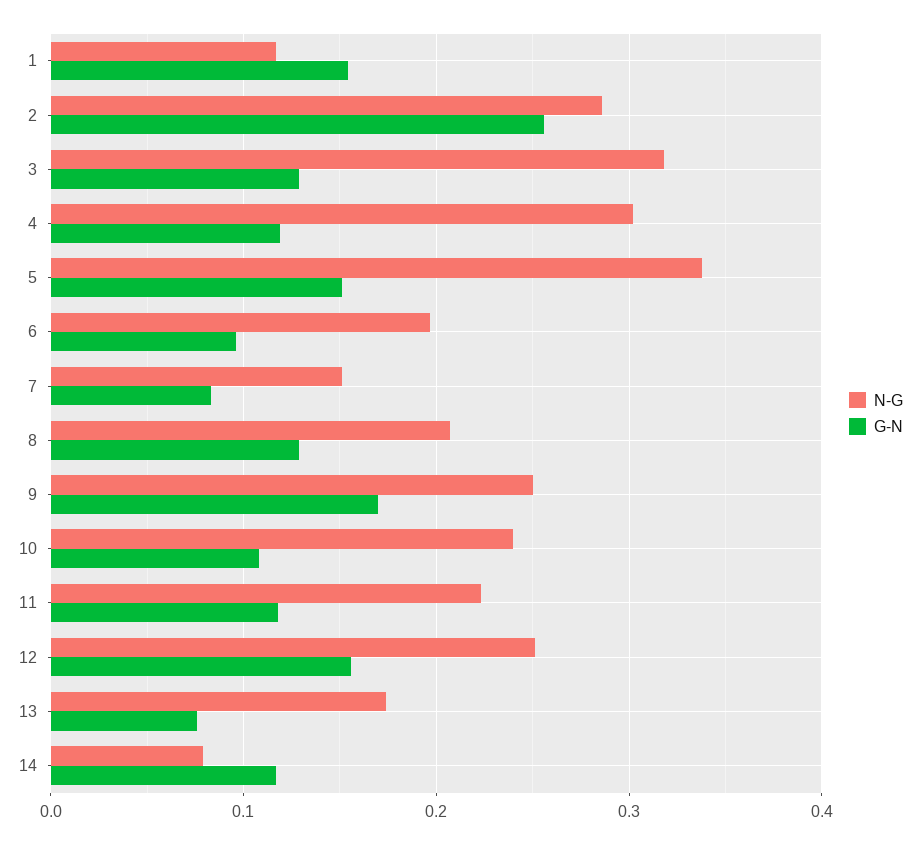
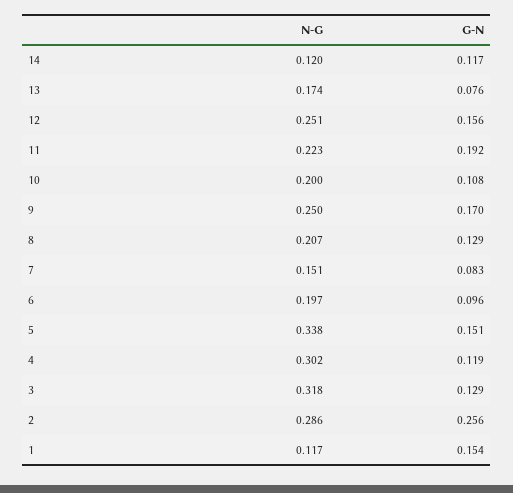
N-G, 10: 0.24 -> 0.2
G-N, 11: 0.12 -> 0.192
N-G, 14: 0.08 -> 0.12

